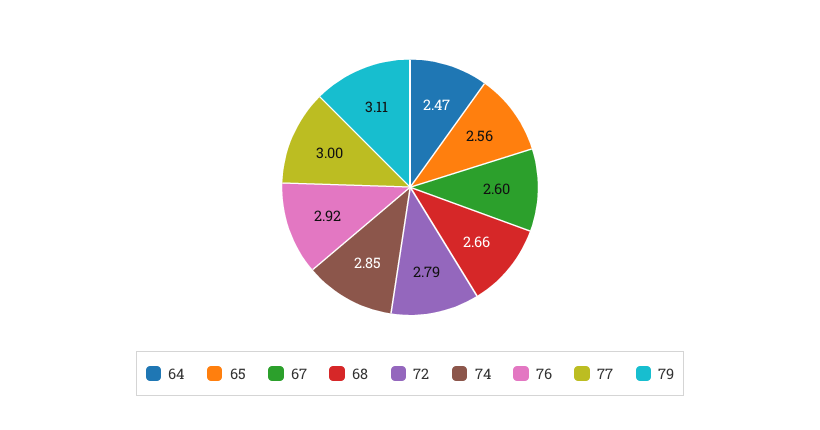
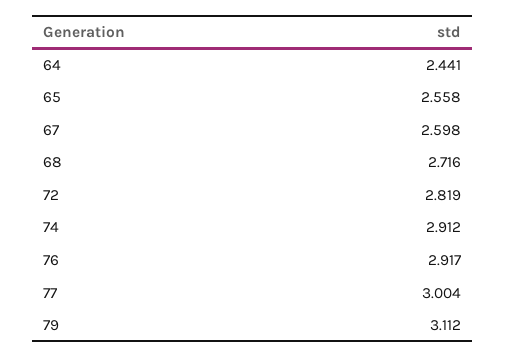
64: 2.47 -> 2.441
68: 2.66 -> 2.716
72: 2.79 -> 2.819
74: 2.85 -> 2.912

